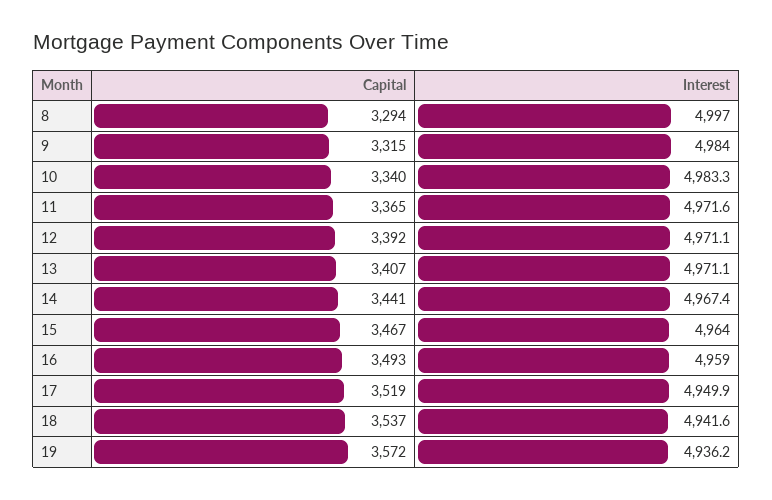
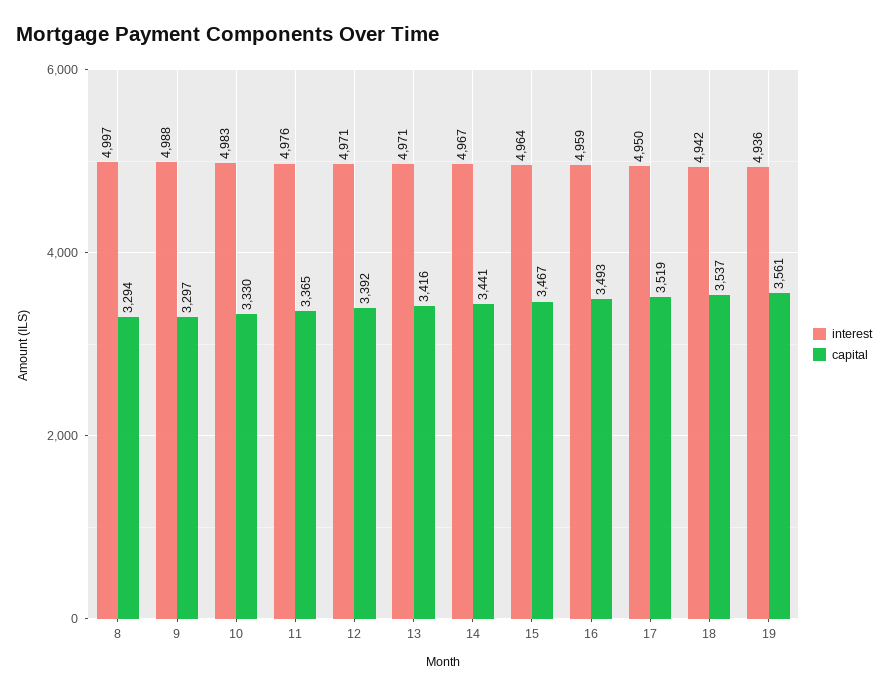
Capital, 9: 3315 -> 3297
Interest, 9: 4984 -> 4988
Capital, 10: 3340 -> 3330
Interest, 11: 4971.6 -> 4976
Capital, 13: 3407 -> 3416
Capital, 19: 3572 -> 3561

